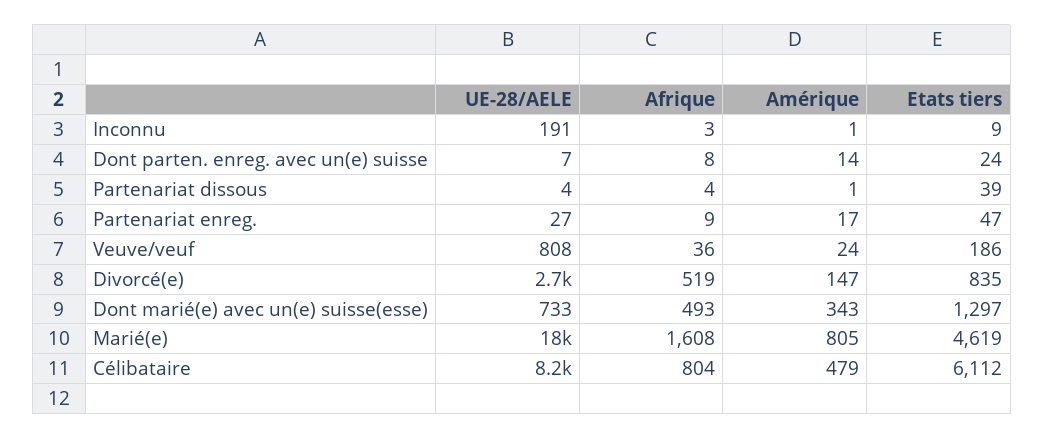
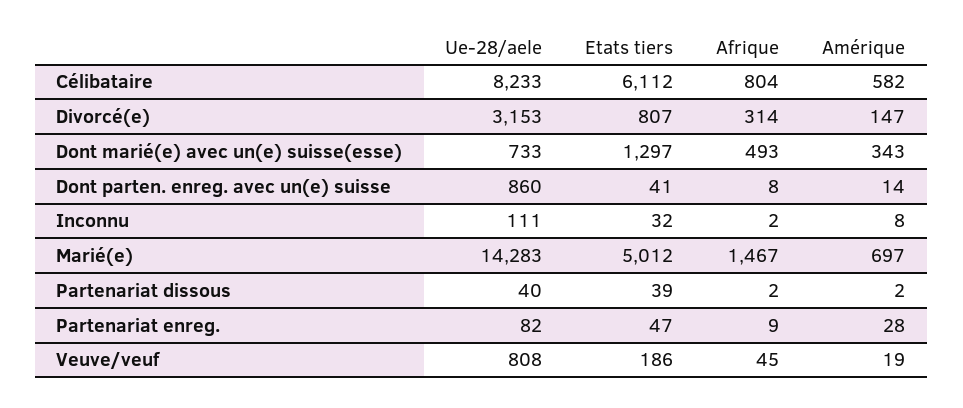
UE-28/AELE, Inconnu: 191 -> 111
Afrique, Inconnu: 3 -> 2
Amérique, Inconnu: 1 -> 8
Etats tiers, Inconnu: 9 -> 32
UE-28/AELE, Dont parten. enreg. avec un(e) suisse: 7 -> 860
Etats tiers, Dont parten. enreg. avec un(e) suisse: 24 -> 41
UE-28/AELE, Partenariat dissous: 4 -> 40
Afrique, Partenariat dissous: 4 -> 2
Amérique, Partenariat dissous: 1 -> 2
UE-28/AELE, Partenariat enreg.: 27 -> 82
Amérique, Partenariat enreg.: 17 -> 28
Afrique, Veuve/veuf: 36 -> 45
Amérique, Veuve/veuf: 24 -> 19
UE-28/AELE, Divorcé(e): 2700 -> 3153
Afrique, Divorcé(e): 519 -> 314
Etats tiers, Divorcé(e): 835 -> 807
UE-28/AELE, Marié(e): 18000 -> 14283
Afrique, Marié(e): 1608 -> 1467
Amérique, Marié(e): 805 -> 697
Etats tiers, Marié(e): 4619 -> 5012
Amérique, Célibataire: 479 -> 582

